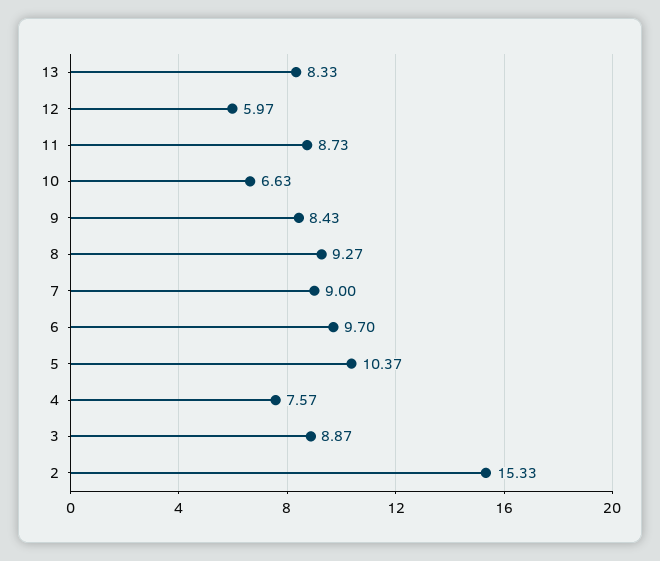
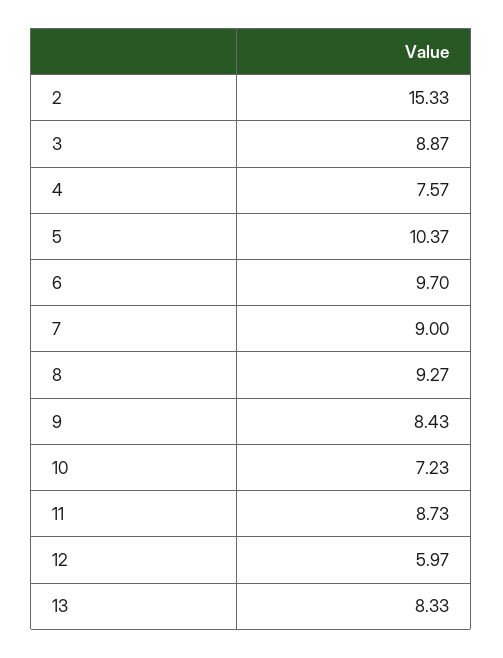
10: 6.63 -> 7.23

